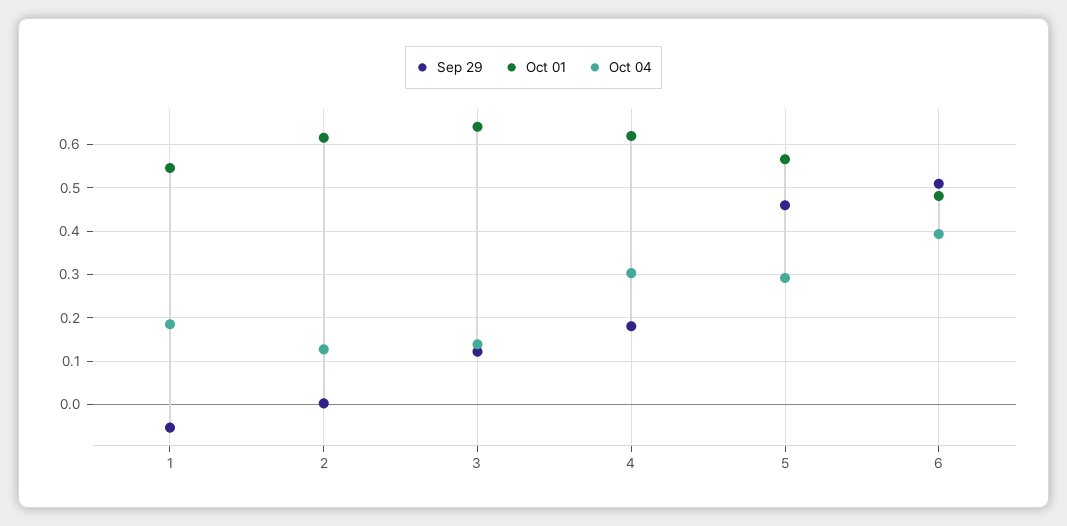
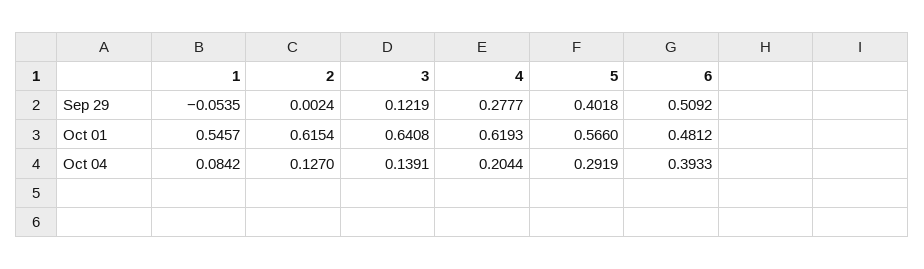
Oct 04, 1: 0.18 -> 0.0842
Sep 29, 4: 0.18 -> 0.2777
Oct 04, 4: 0.3 -> 0.2044
Sep 29, 5: 0.46 -> 0.4018

